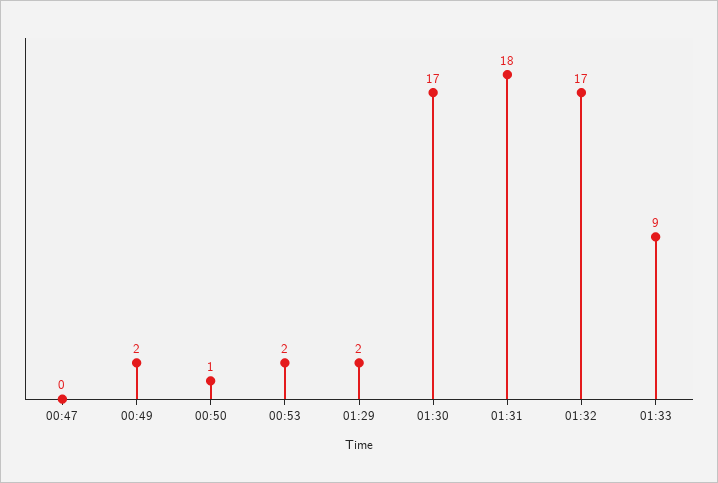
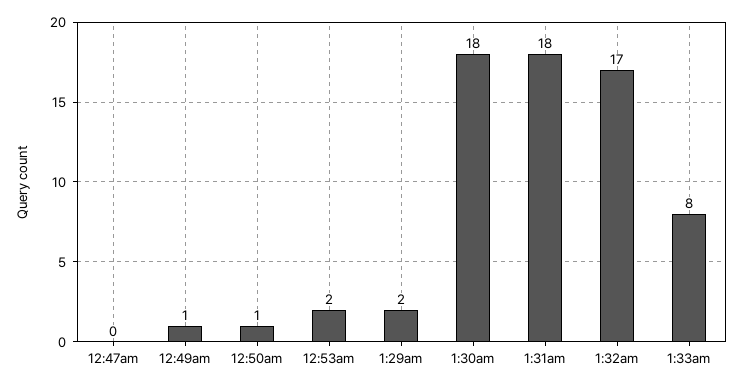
00:49: 2 -> 1
01:30: 17 -> 18
01:33: 9 -> 8

